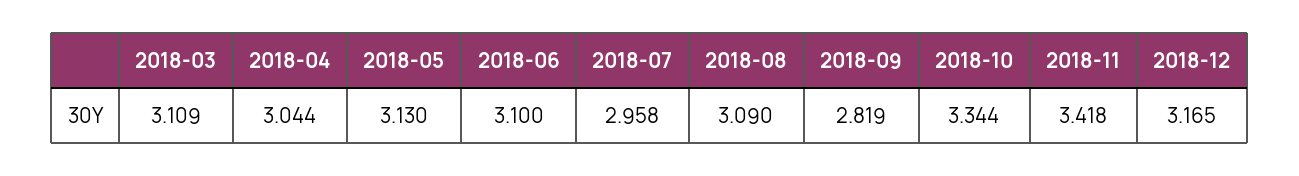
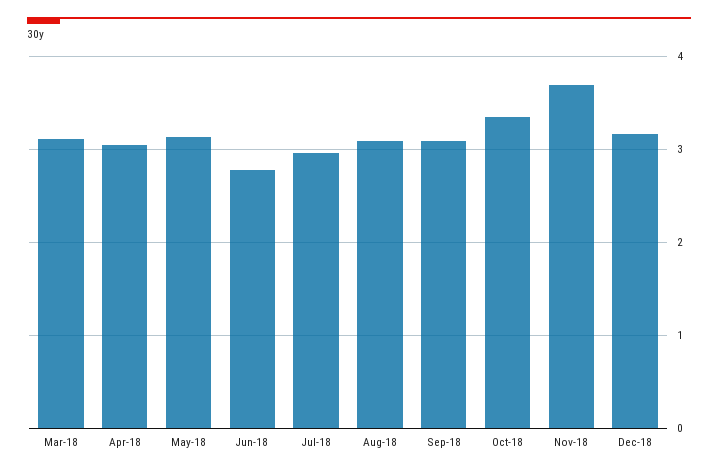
2018-06: 3.1 -> 2.8
2018-09: 2.819 -> 3.1
2018-11: 3.418 -> 3.7

